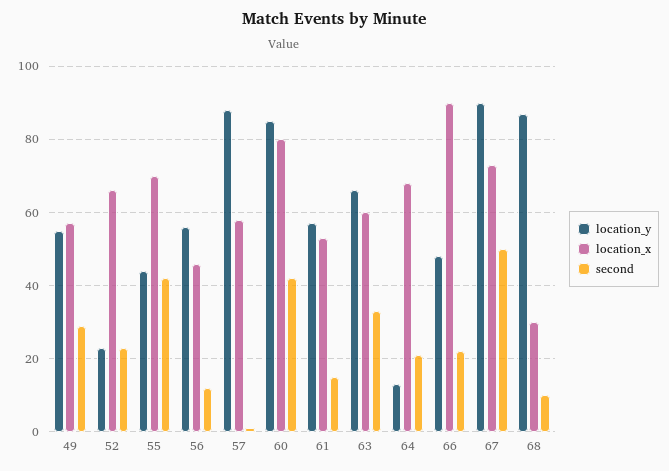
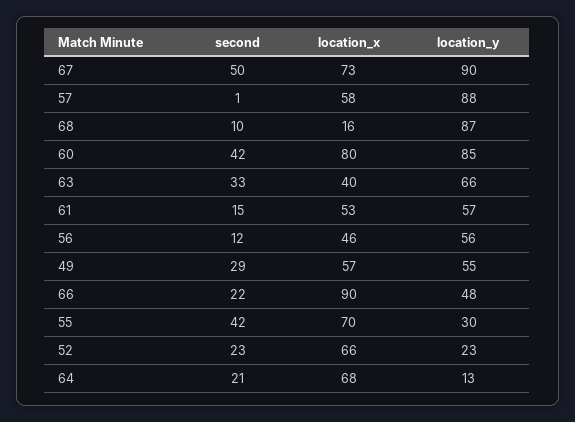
location_y, 55: 45 -> 30
location_x, 63: 60 -> 40
location_x, 68: 30 -> 16

